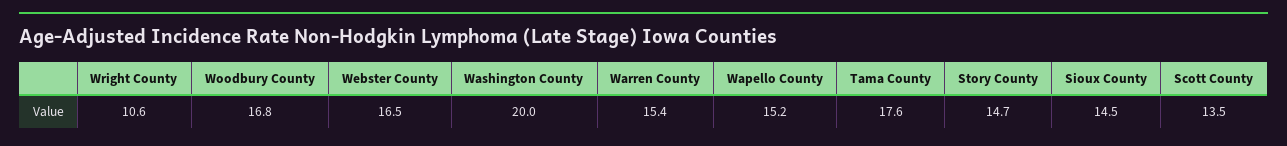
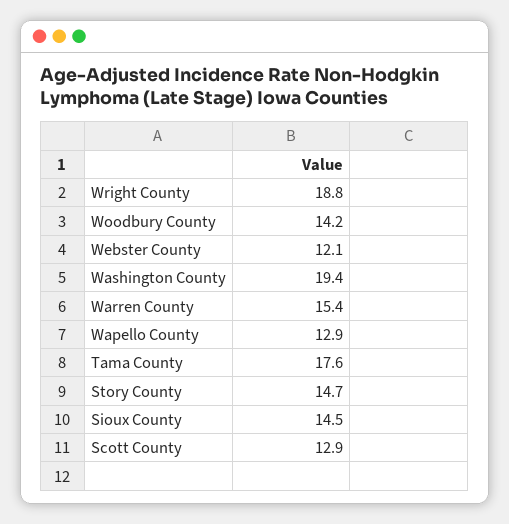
Wright County: 10.6 -> 18.8
Woodbury County: 16.8 -> 14.2
Webster County: 16.5 -> 12.1
Washington County: 20 -> 19.4
Wapello County: 15.2 -> 12.9
Scott County: 13.5 -> 12.9

